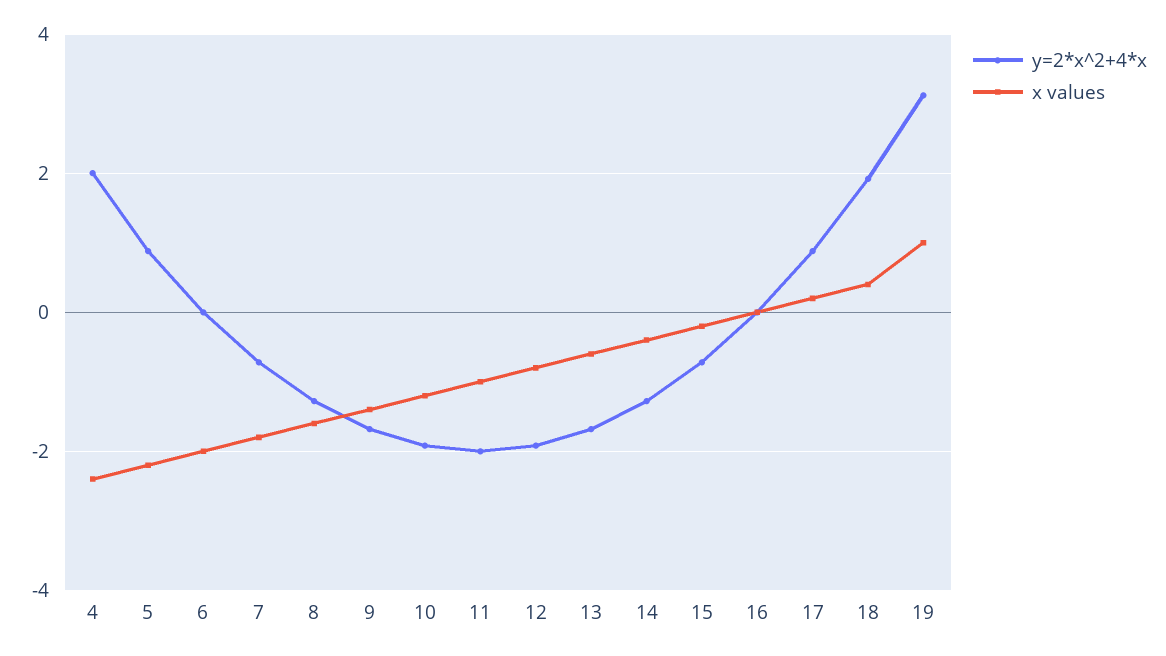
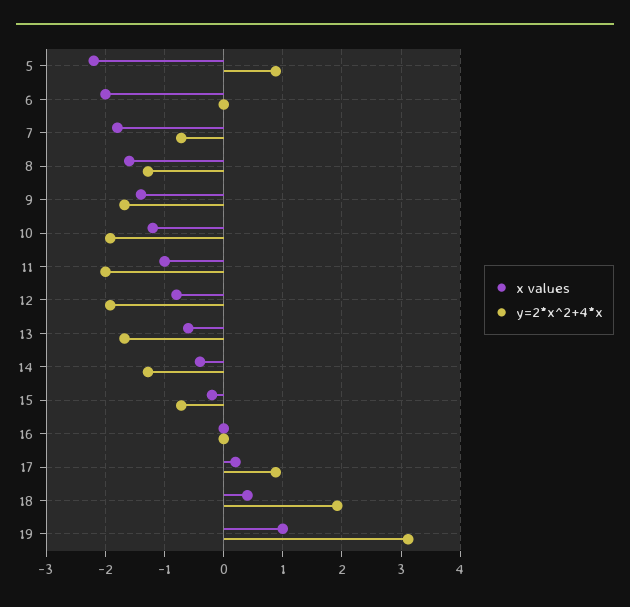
y=2*x^2+4*x, 4: 2 -> none
x values, 4: -2.4 -> none

